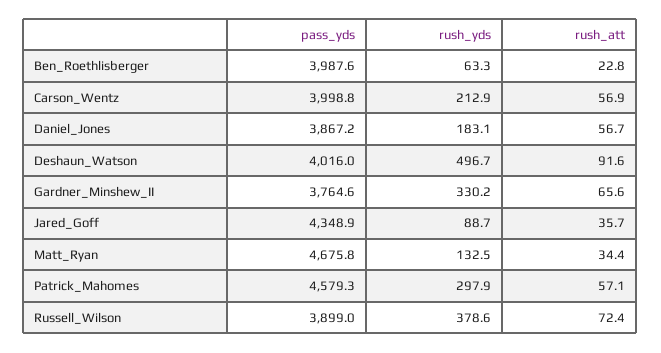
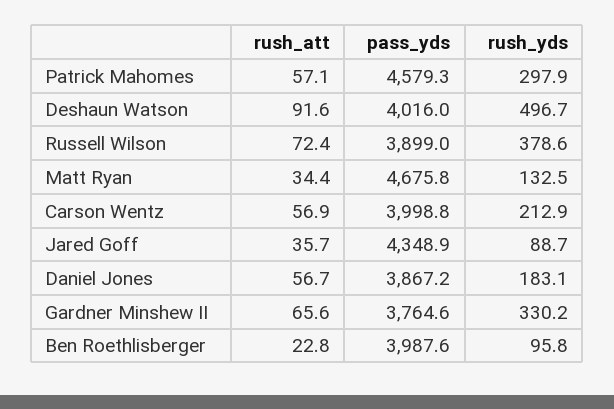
rush_yds, Ben_Roethlisberger: 63.3 -> 95.8

